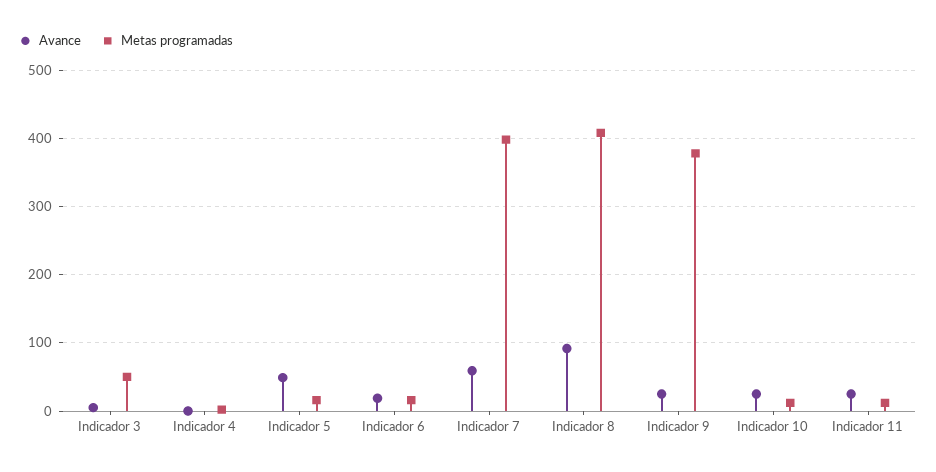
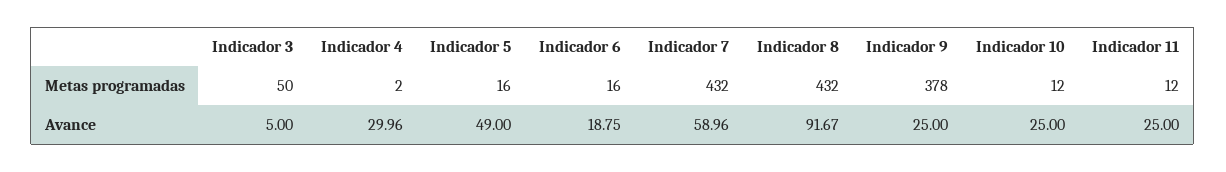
Avance, Indicador 4: 0 -> 29.96
Metas programadas, Indicador 7: 400 -> 432
Metas programadas, Indicador 8: 410 -> 432

